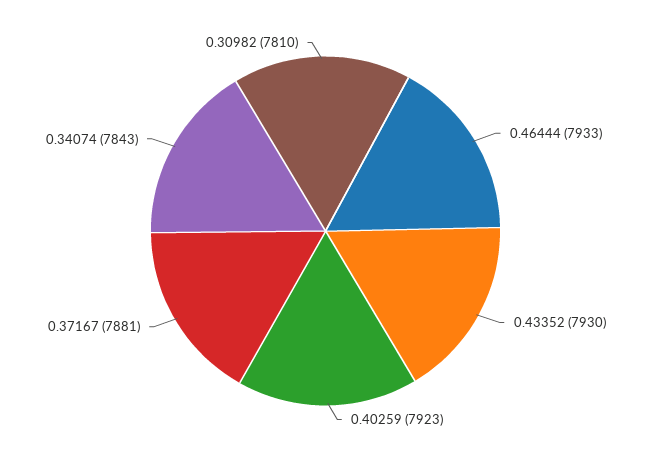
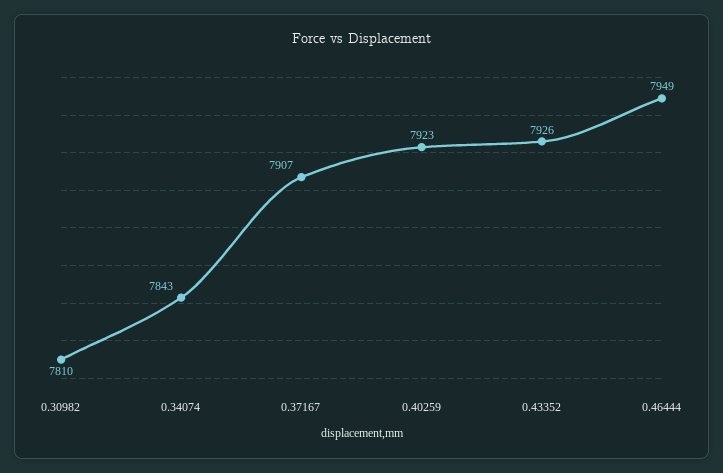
0.46444: 7933 -> 7949
0.43352: 7930 -> 7926
0.37167: 7881 -> 7907

